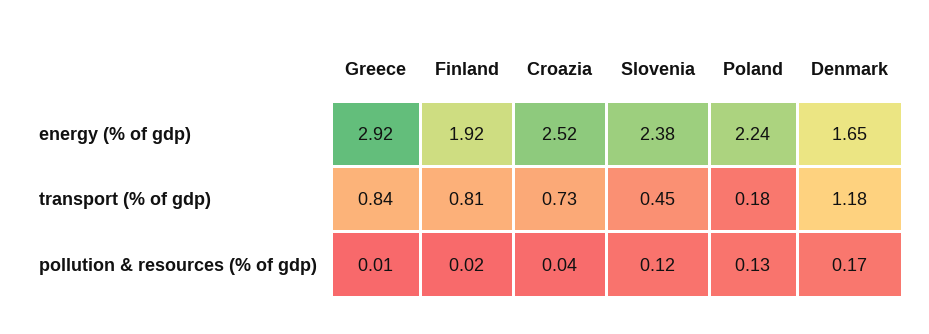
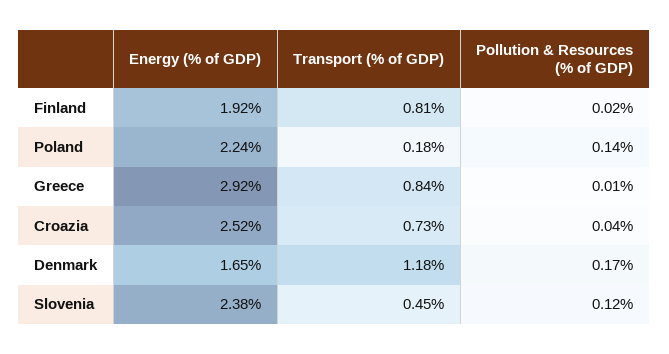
Poland, pollution & resources (% of gdp): 0.13 -> 0.14

